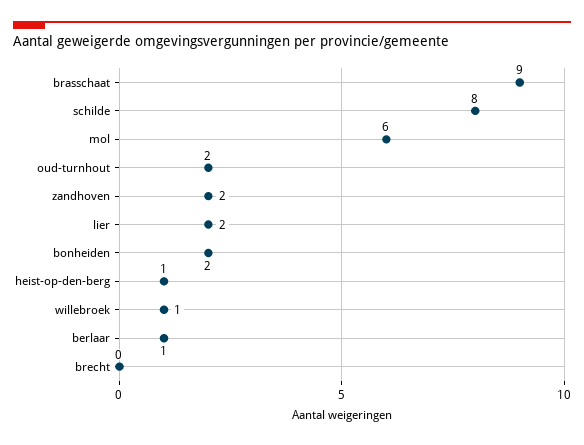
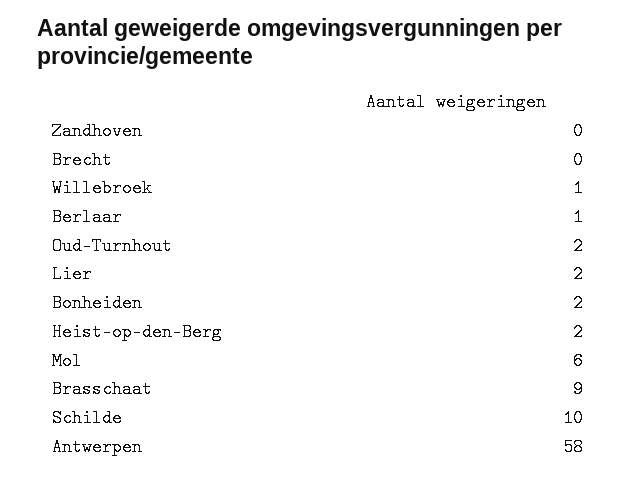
schilde: 8 -> 10
zandhoven: 2 -> 0
heist-op-den-berg: 1 -> 2
Antwerpen: none -> 58

